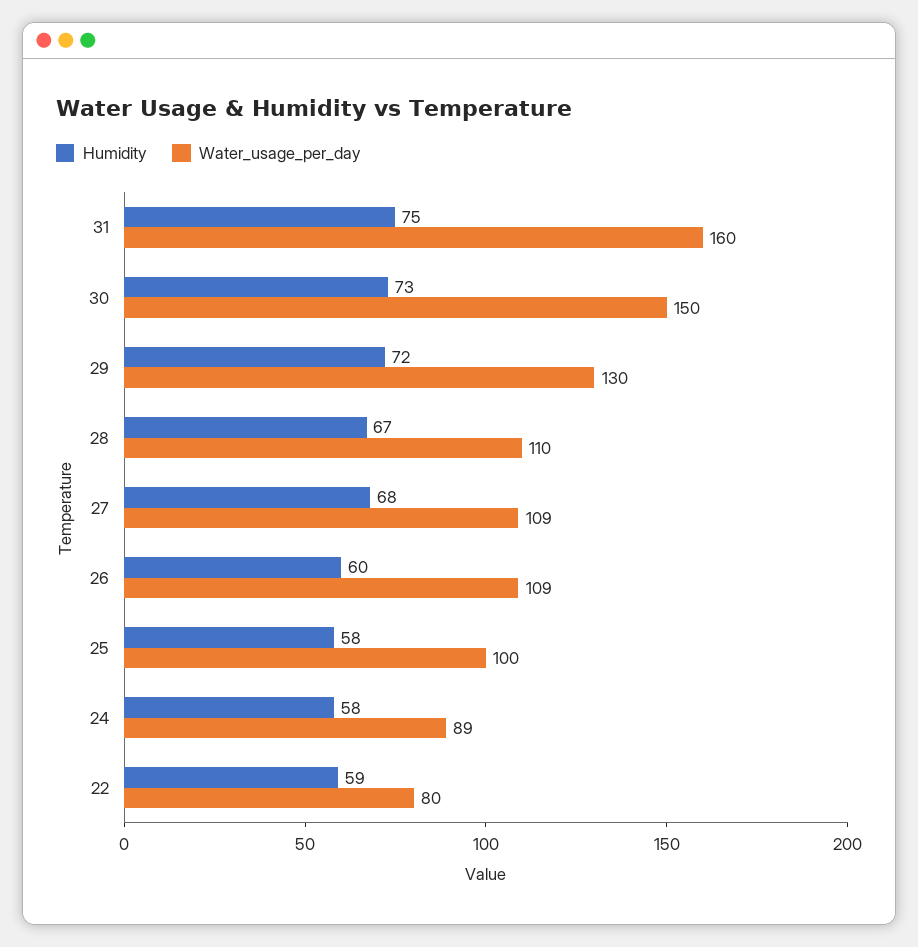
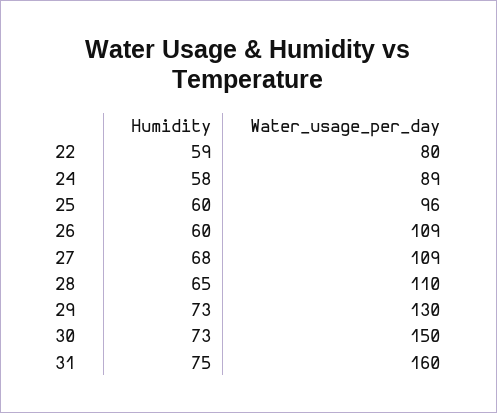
Humidity, 29: 72 -> 73
Humidity, 28: 67 -> 65
Humidity, 25: 58 -> 60
Water_usage_per_day, 25: 100 -> 96

